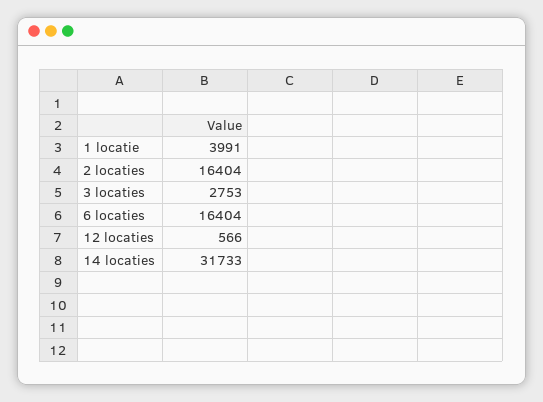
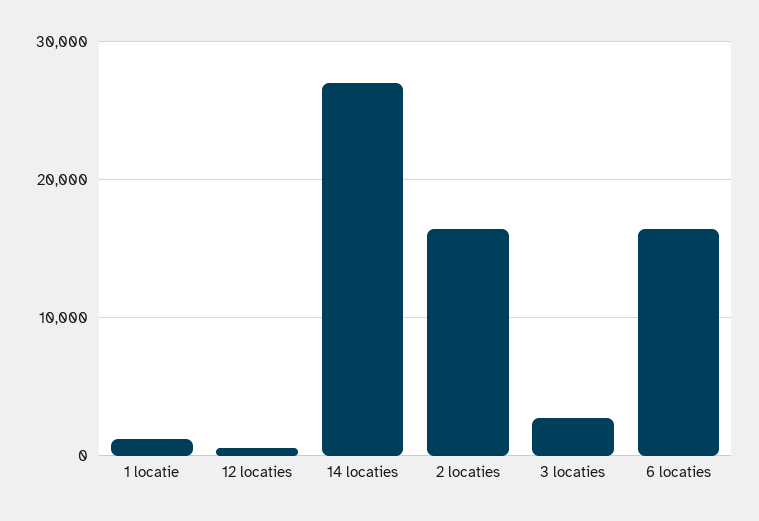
1 locatie: 3991 -> 1000
14 locaties: 31733 -> 27000

